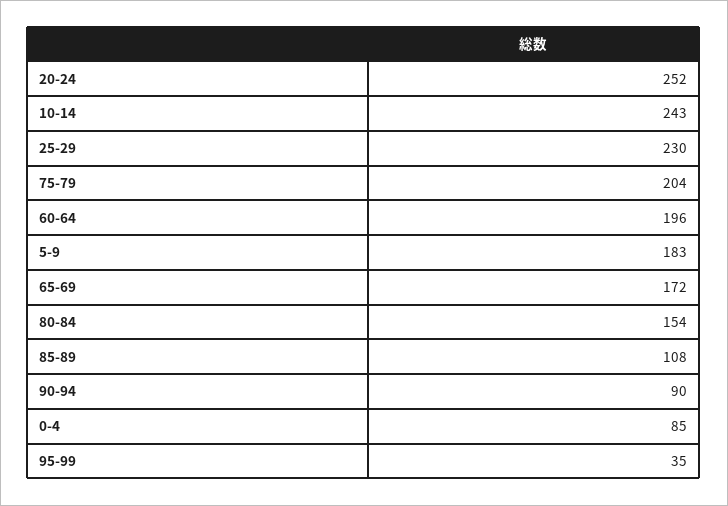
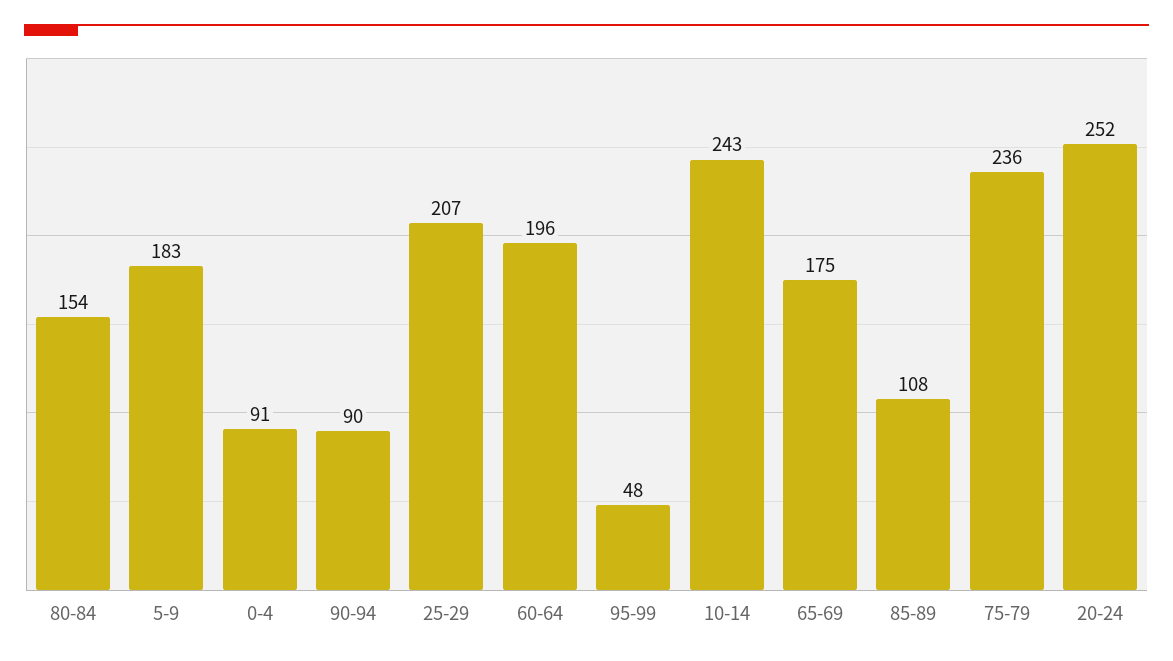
25-29: 230 -> 207
75-79: 204 -> 236
65-69: 172 -> 175
0-4: 85 -> 91
95-99: 35 -> 48

